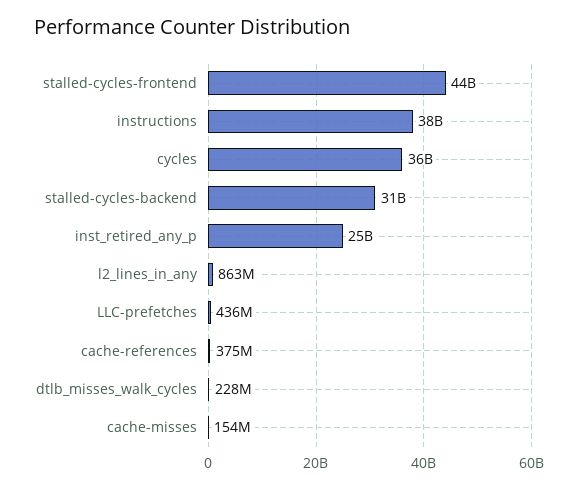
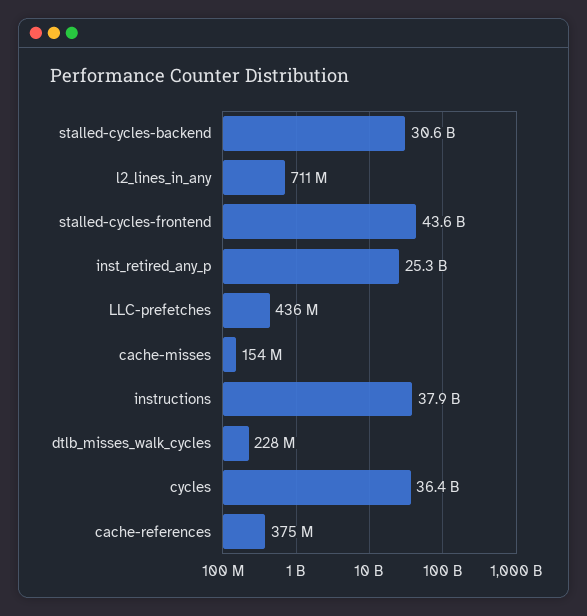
l2_lines_in_any: 863000000 -> 711000000

